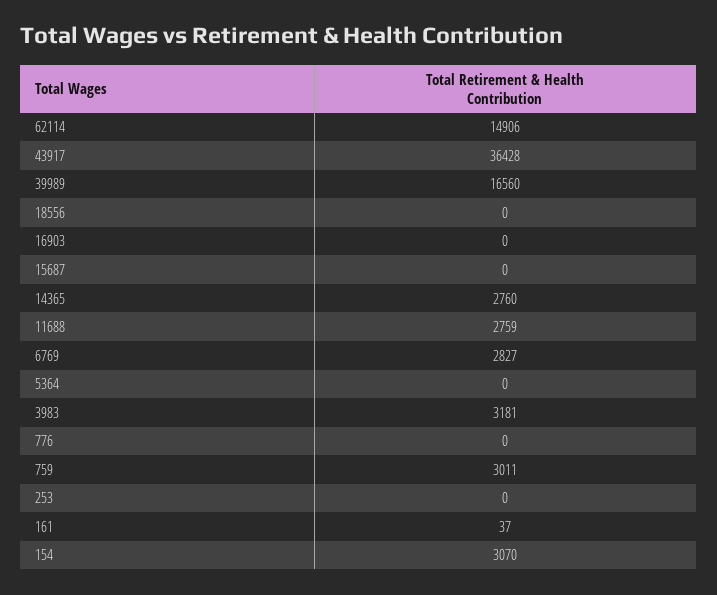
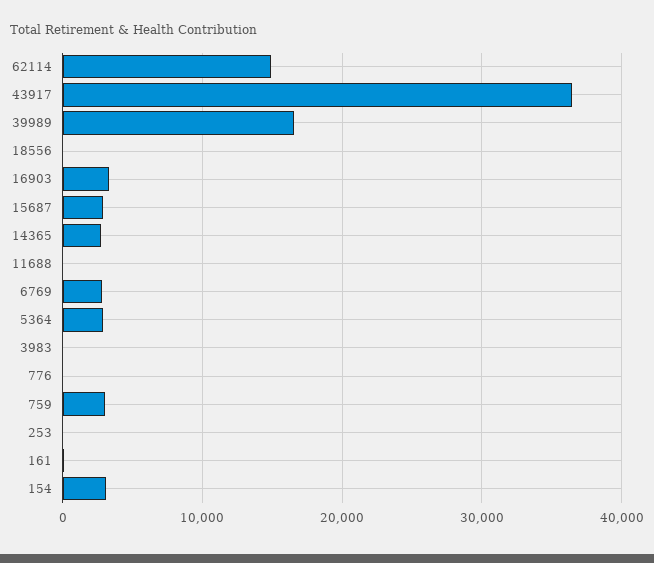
16903: 0 -> 3000
15687: 0 -> 3000
11688: 2759 -> 0
5364: 0 -> 3000
3983: 3181 -> 0

